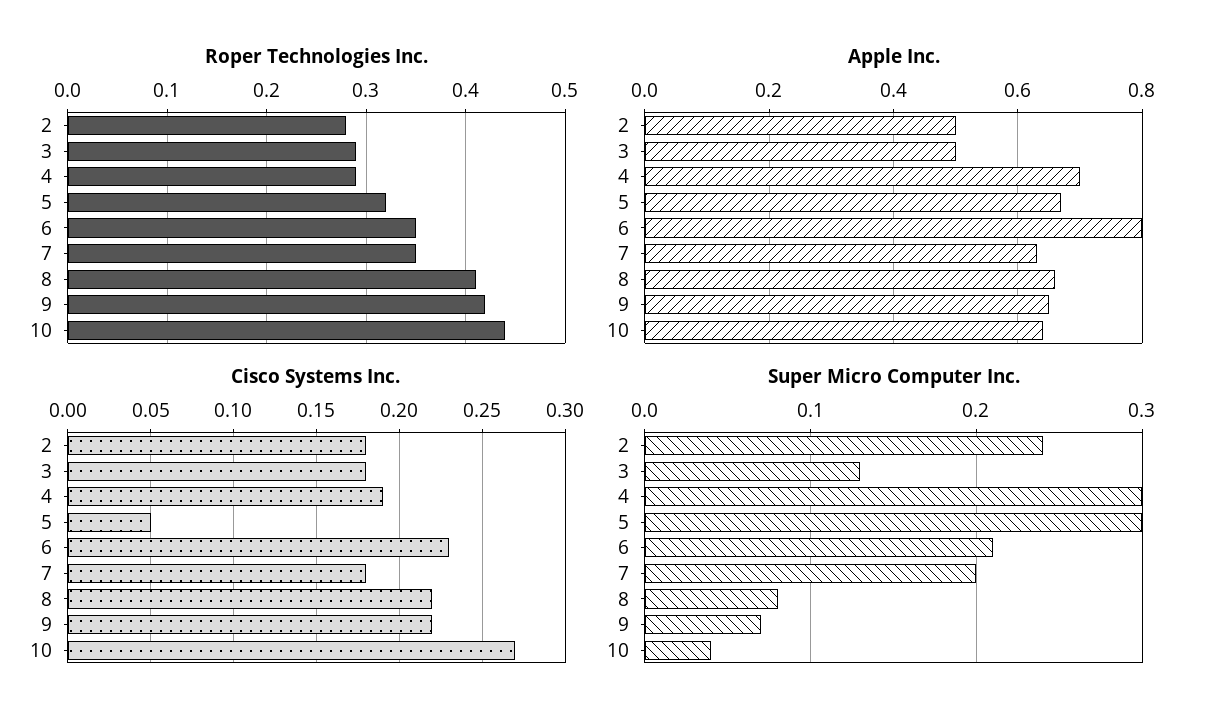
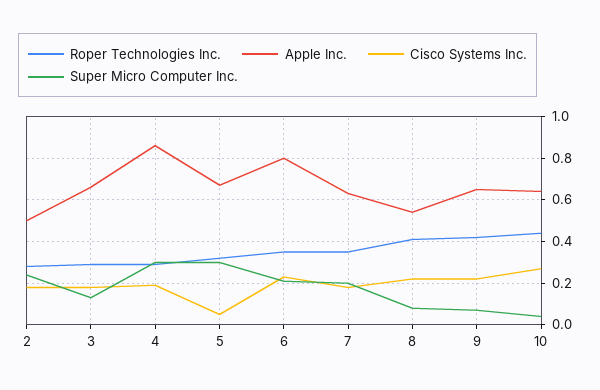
Apple Inc., 3: 0.5 -> 0.65
Apple Inc., 4: 0.7 -> 0.85
Apple Inc., 8: 0.65 -> 0.55

